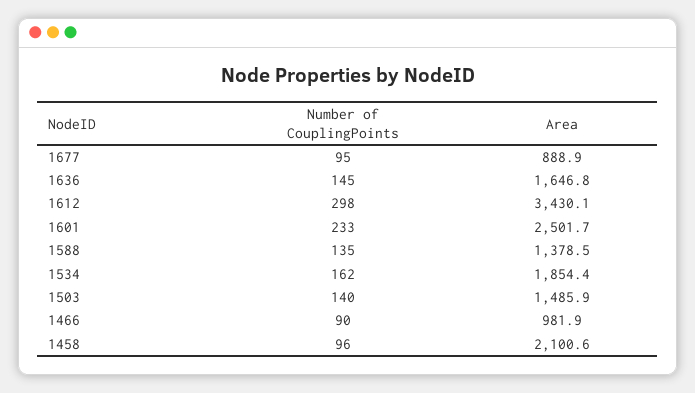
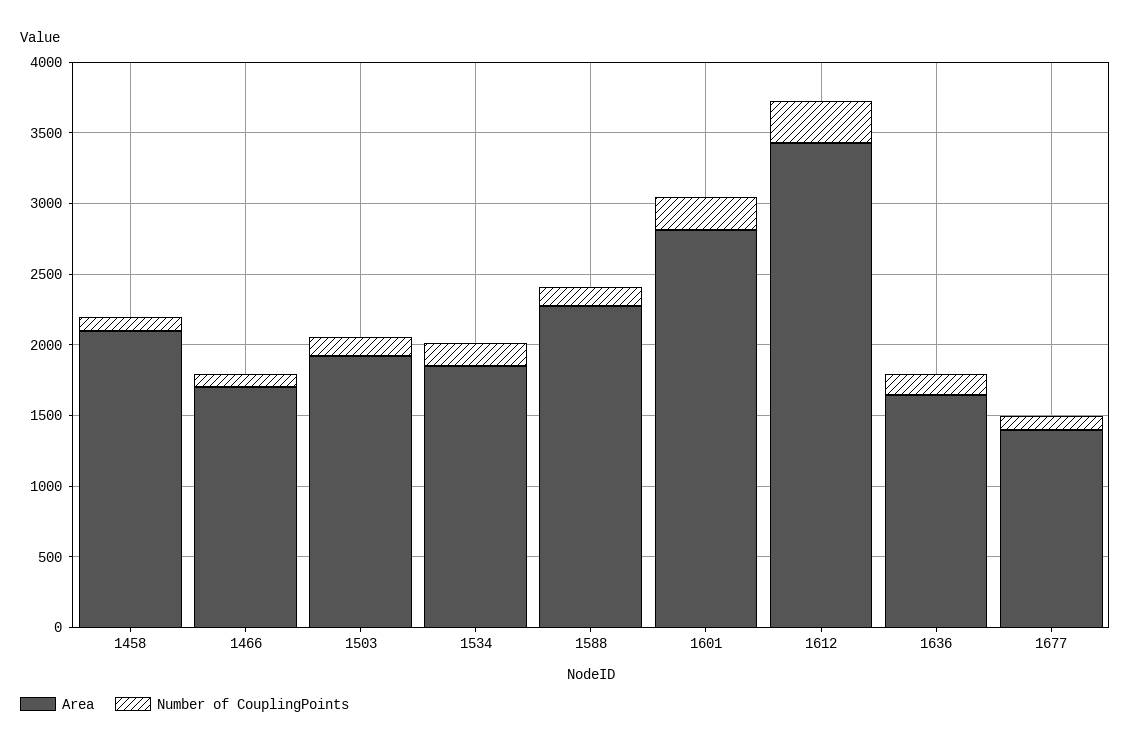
Area, 1677: 888.9 -> 1400
Area, 1601: 2501.7 -> 2800
Area, 1588: 1378.5 -> 2300
Area, 1503: 1485.9 -> 1900
Area, 1466: 981.9 -> 1700

